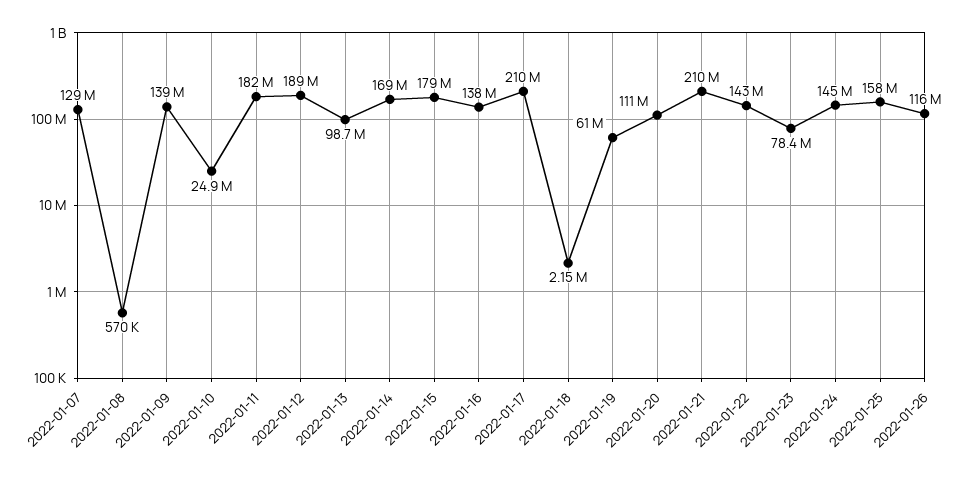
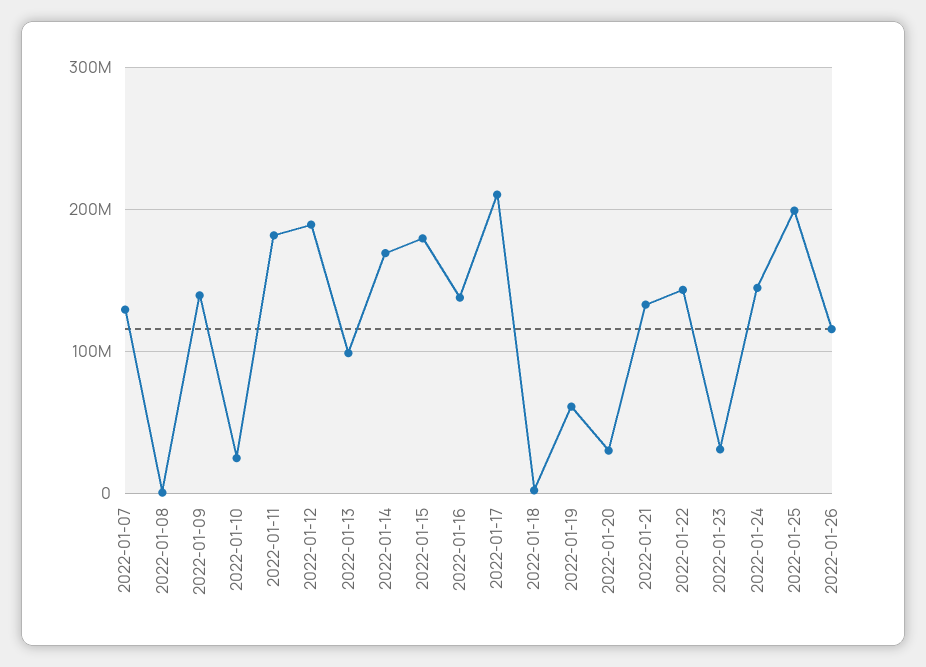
2022-01-20: 111000000 -> 30000000
2022-01-21: 210000000 -> 130000000
2022-01-23: 78400000 -> 30000000
2022-01-25: 158000000 -> 200000000

